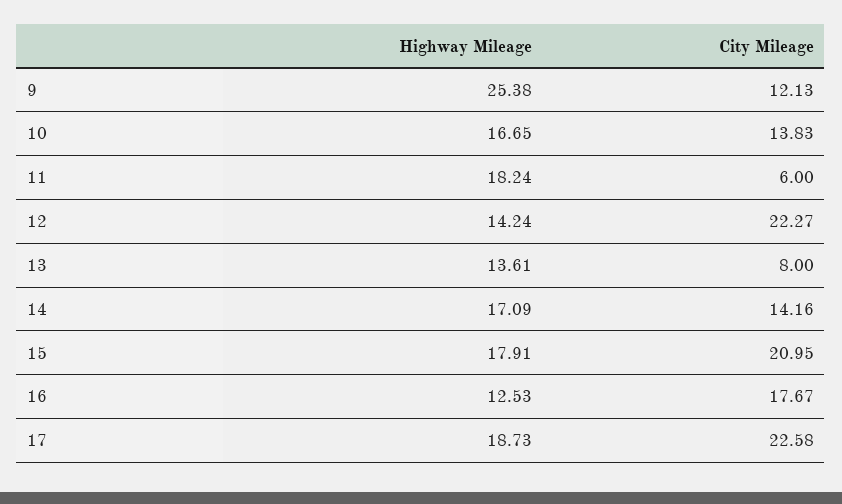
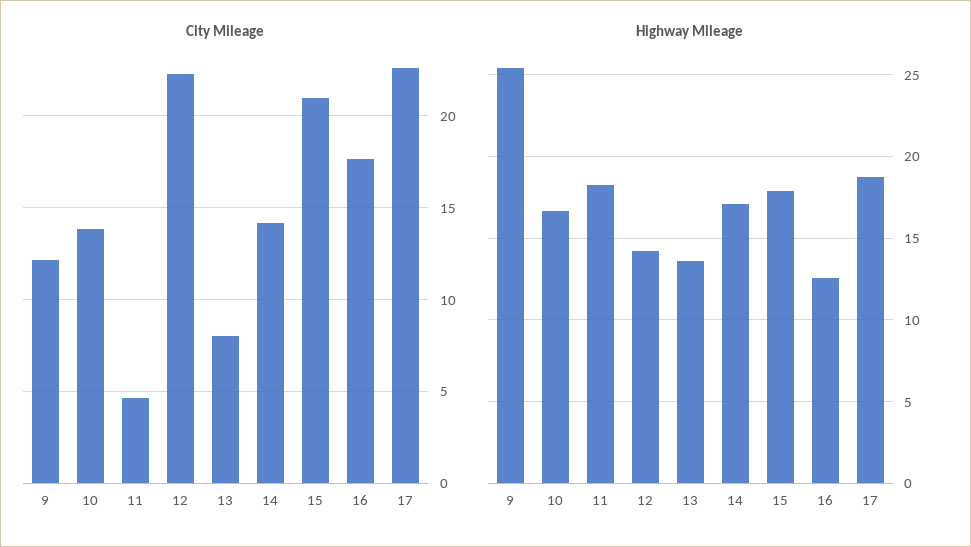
City Mileage, 11: 6 -> 4.5

